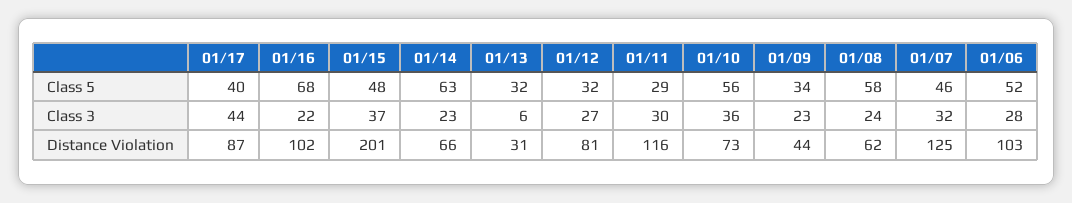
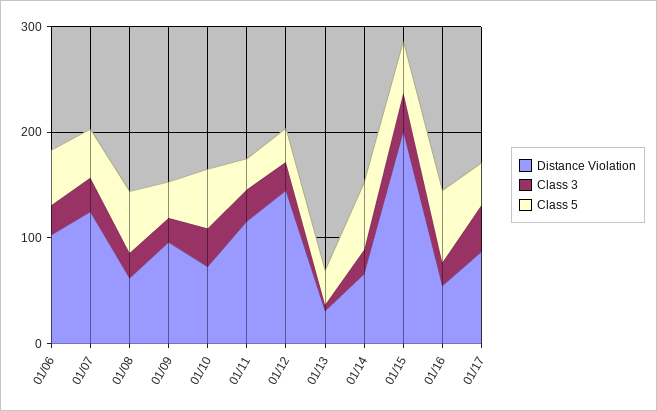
Distance Violation, 01/16: 102 -> 60
Distance Violation, 01/12: 81 -> 140
Distance Violation, 01/09: 44 -> 100

